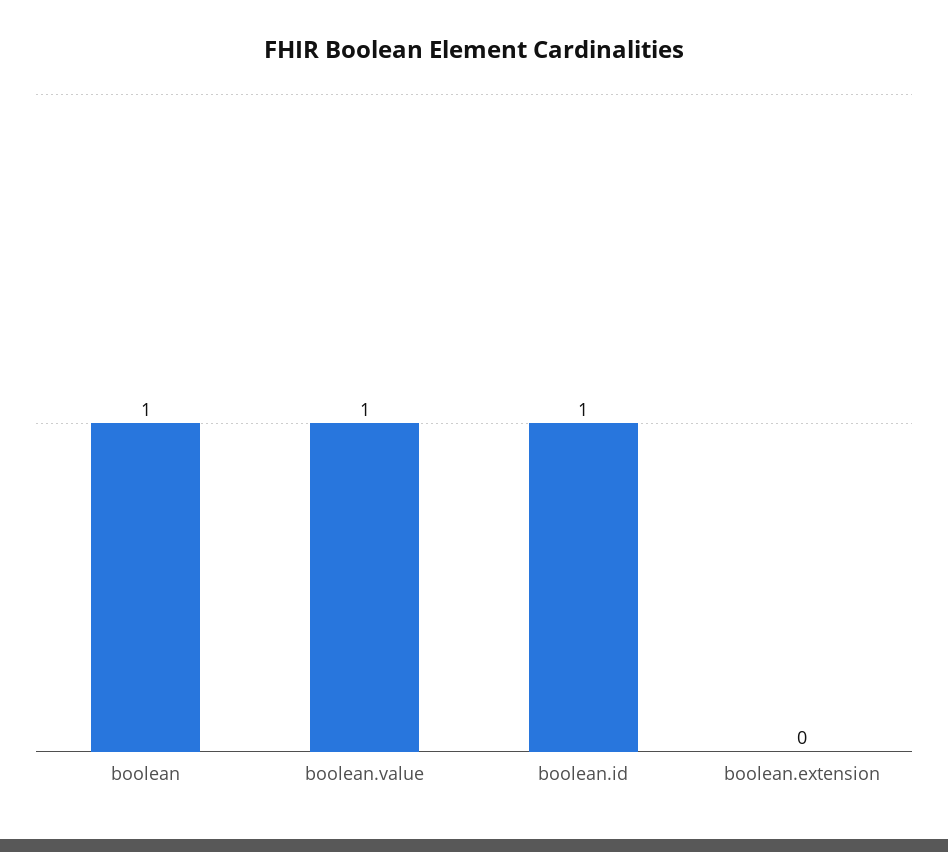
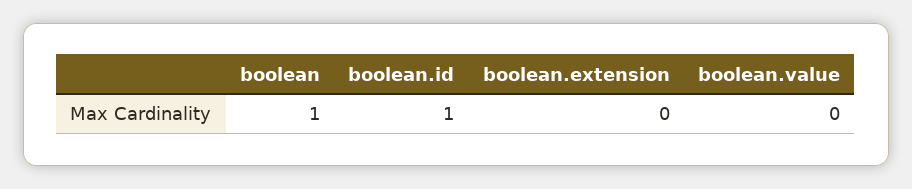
boolean.value: 1 -> 0

